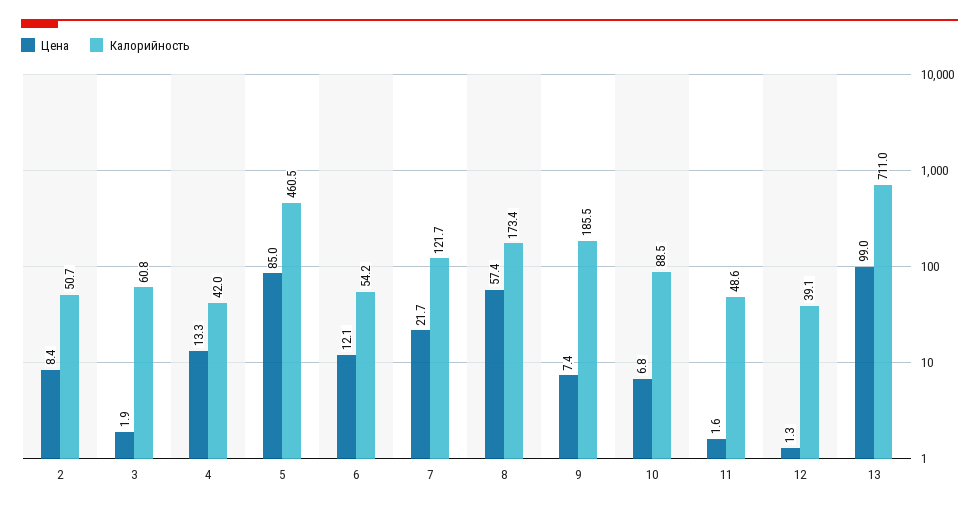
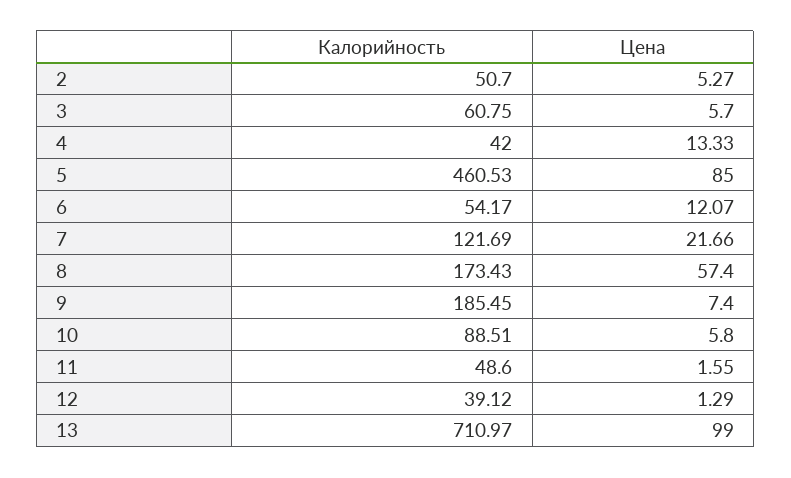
Цена, 2: 8.4 -> 5.27
Цена, 3: 1.9 -> 5.7
Цена, 10: 6.8 -> 5.8

